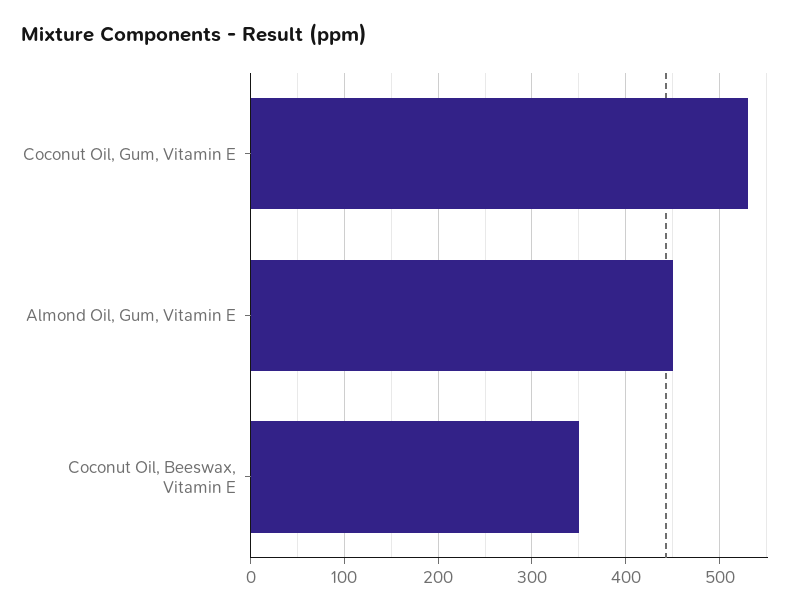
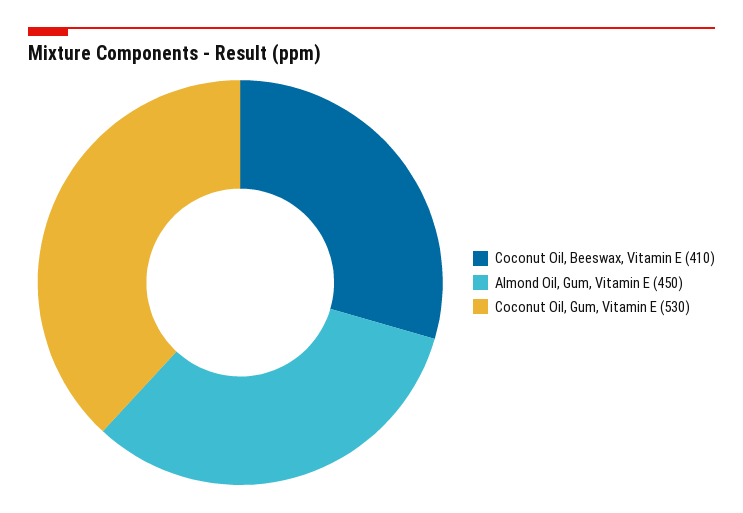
Coconut Oil, Beeswax, Vitamin E: 350 -> 410

